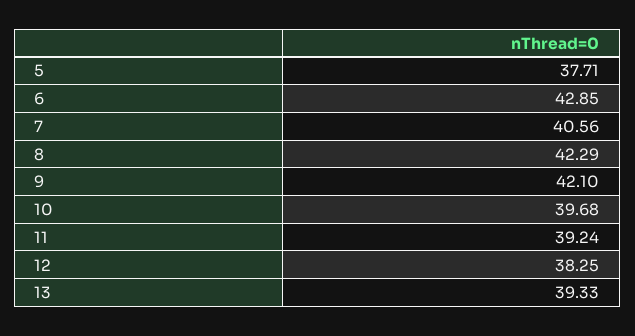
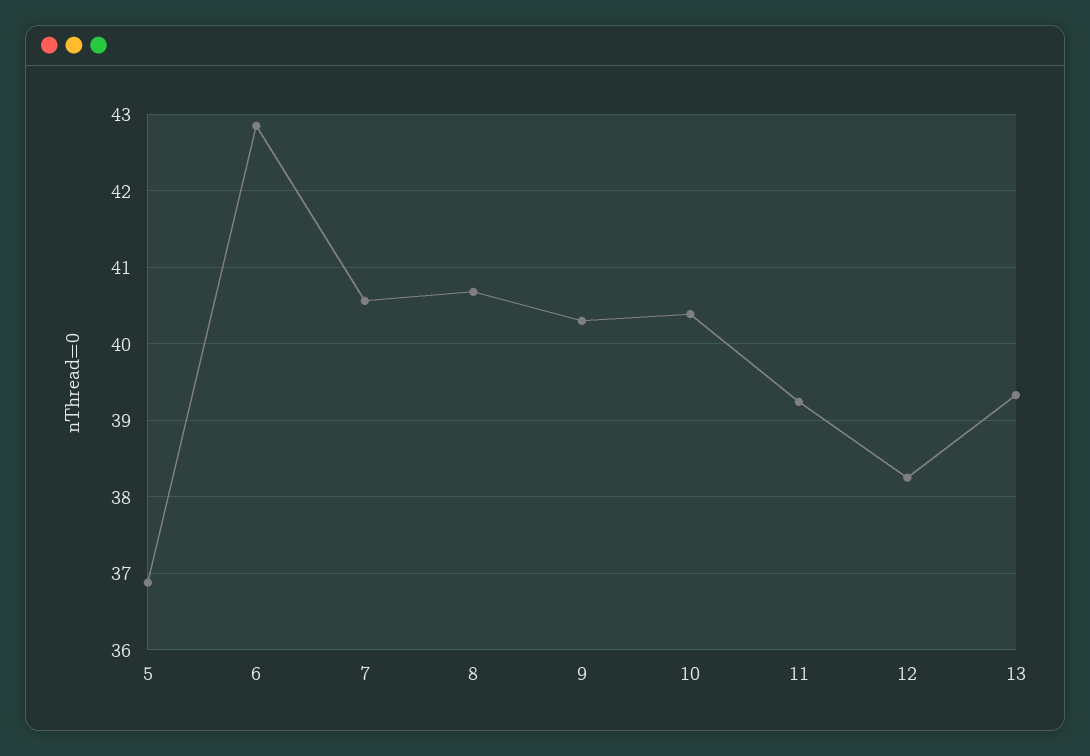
5: 37.71 -> 36.9
8: 42.29 -> 40.7
9: 42.1 -> 40.3
10: 39.68 -> 40.4

